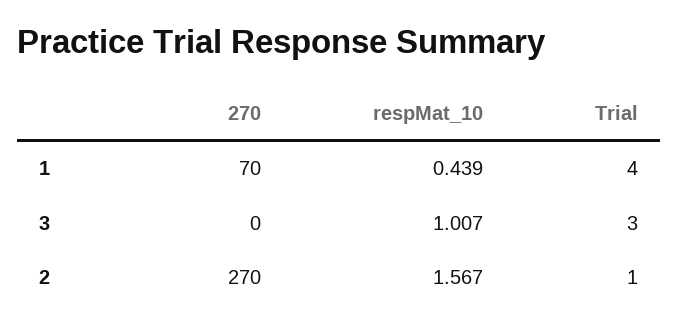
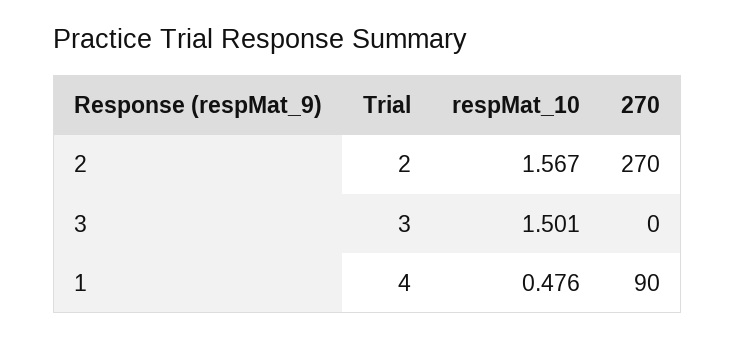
270, 1: 70 -> 90
respMat_10, 1: 0.439 -> 0.476
respMat_10, 3: 1.007 -> 1.501
Trial, 2: 1 -> 2

